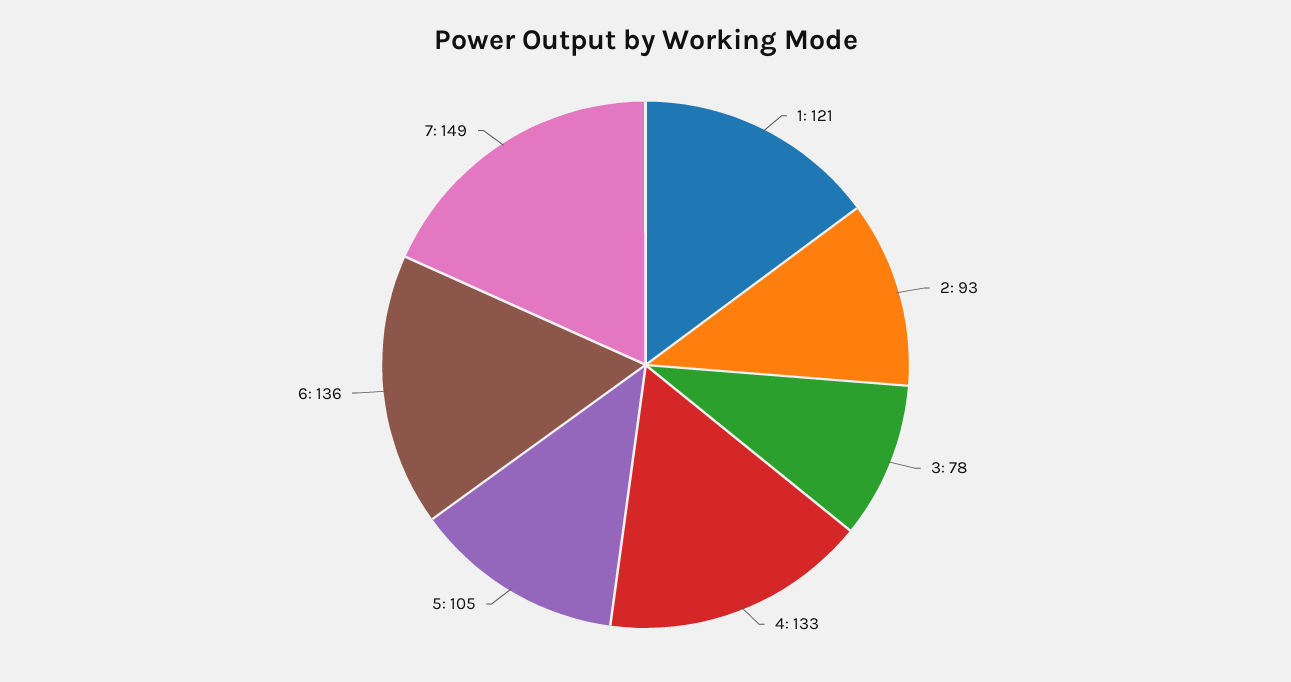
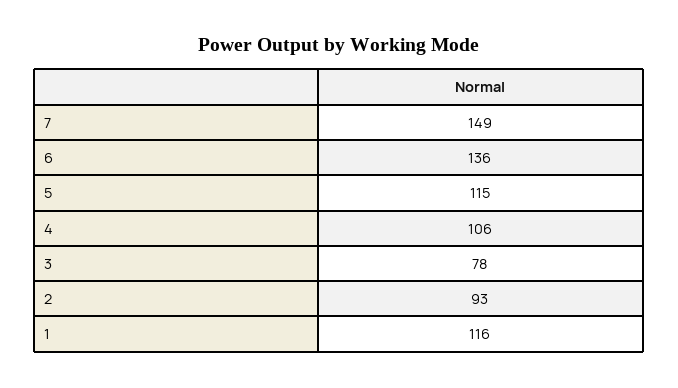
1: 121 -> 116
4: 133 -> 106
5: 105 -> 115

